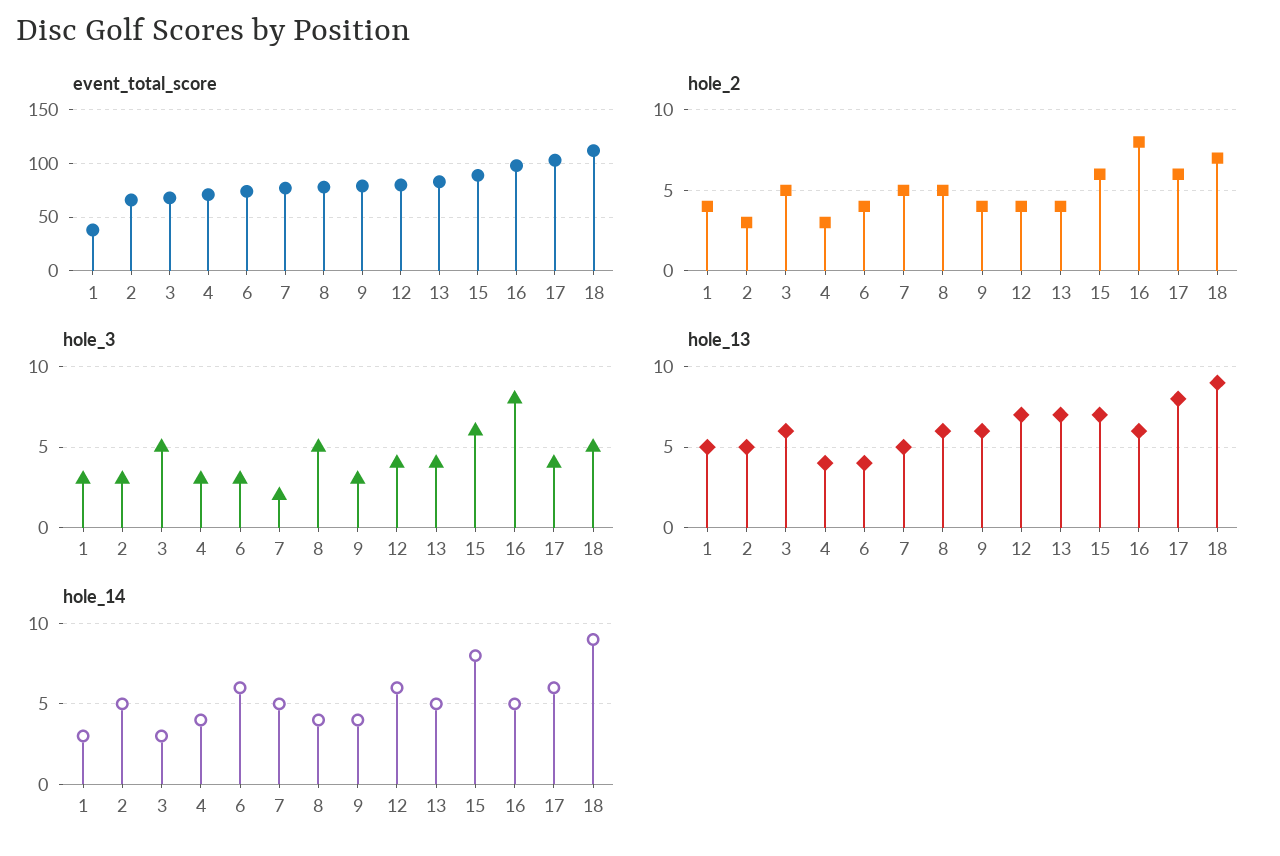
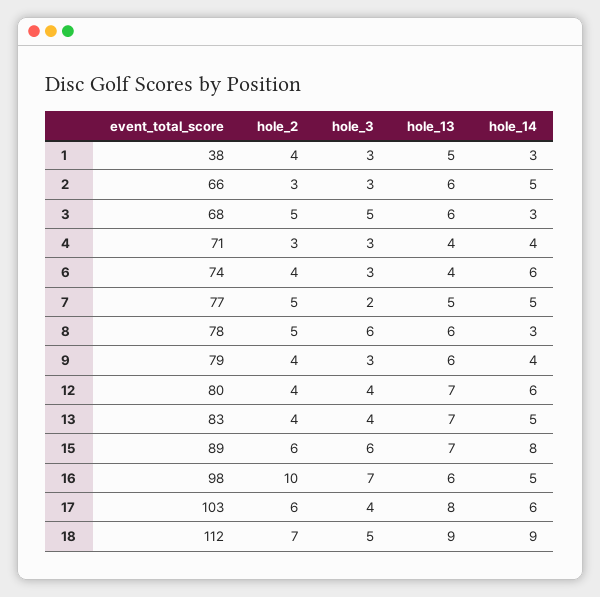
hole_2, 16: 8 -> 10
hole_3, 8: 5 -> 6
hole_3, 16: 8 -> 7
hole_13, 2: 5 -> 6
hole_14, 8: 4 -> 3

